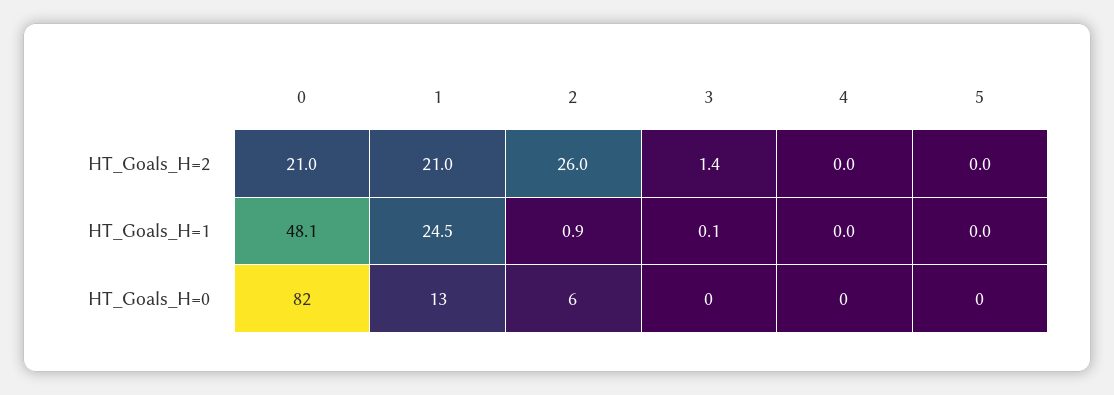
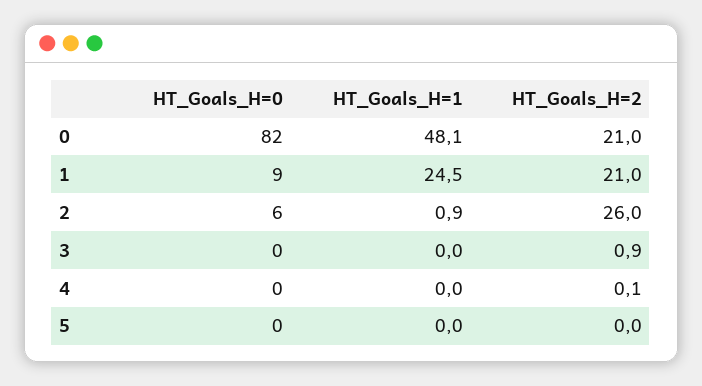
3, HT_Goals_H=2: 1.4 -> 0.9
4, HT_Goals_H=2: 0 -> 0.1
3, HT_Goals_H=1: 0.1 -> 0
1, HT_Goals_H=0: 13 -> 9

